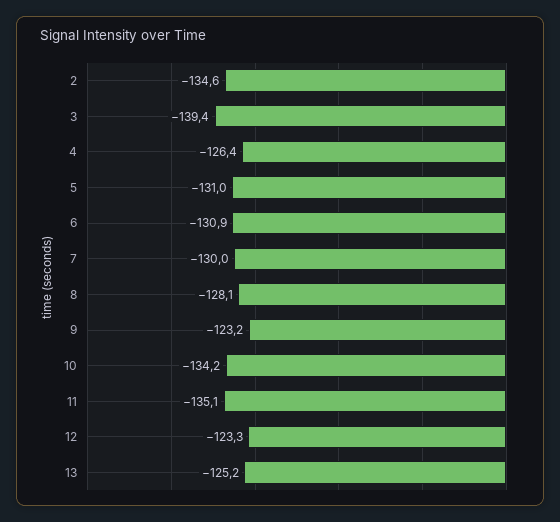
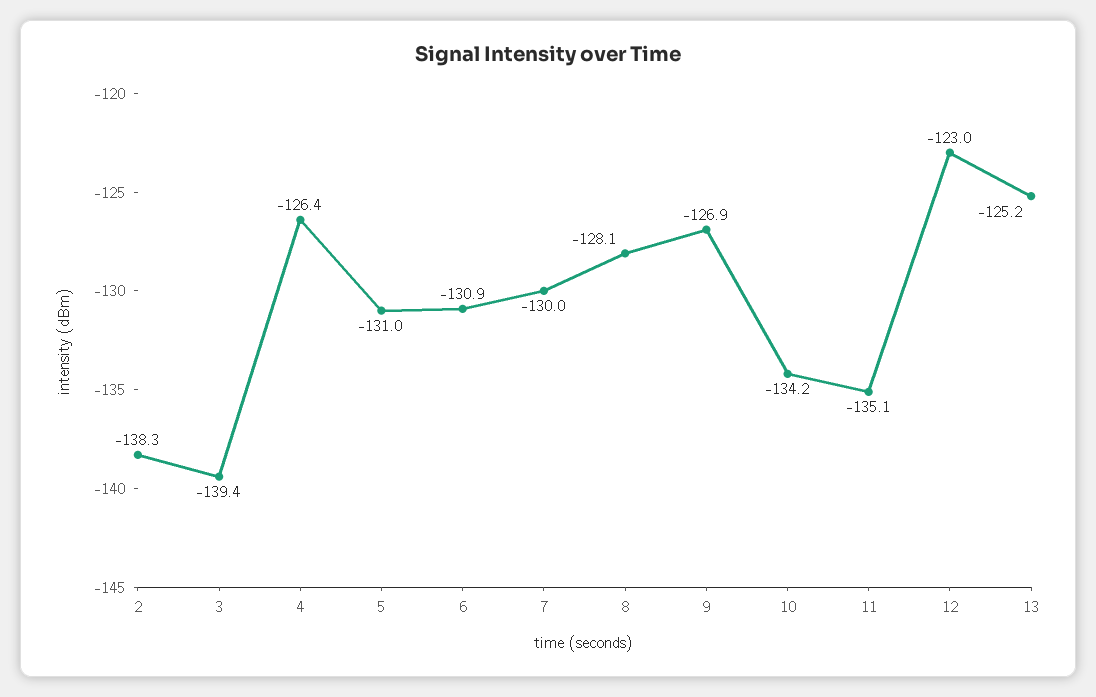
2: -134.6 -> -138.3
9: -123.2 -> -126.9
12: -123.3 -> -123

